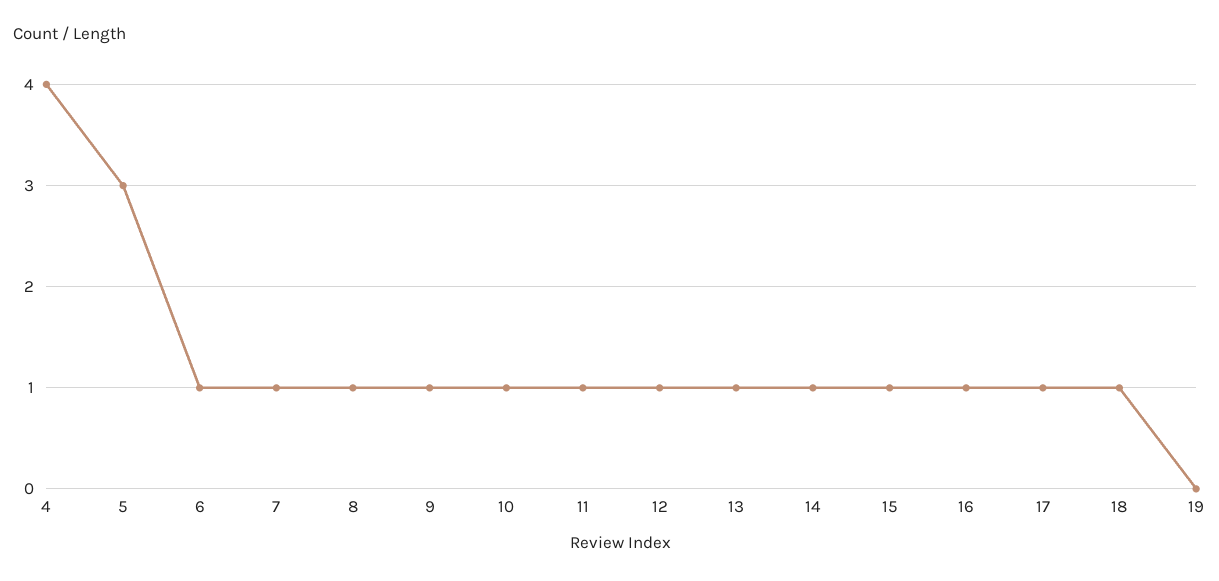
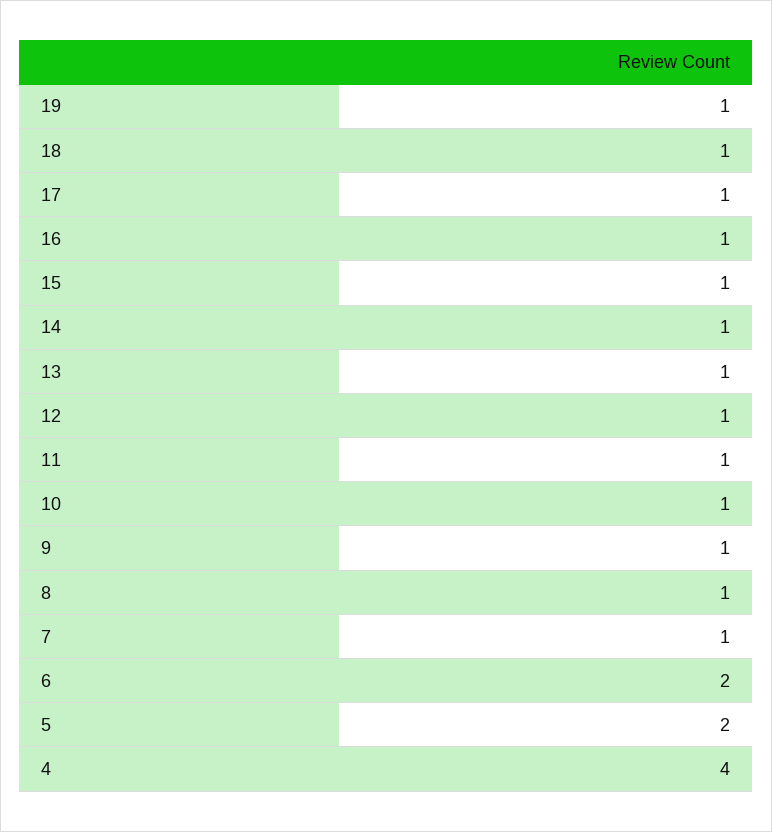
5: 3 -> 2
6: 1 -> 2
19: 0 -> 1

